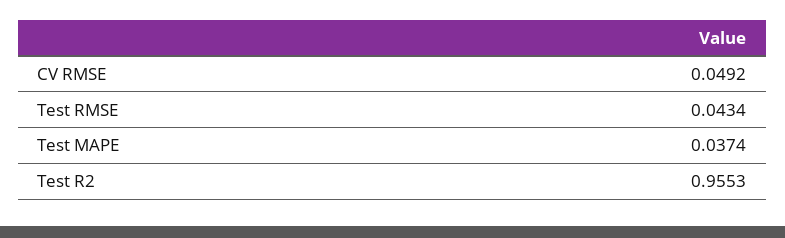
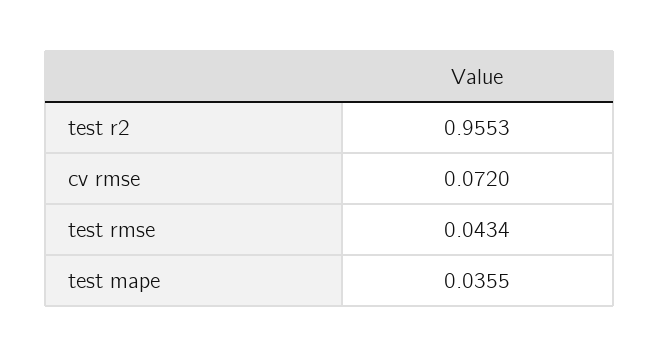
CV RMSE: 0.0492 -> 0.072
Test MAPE: 0.0374 -> 0.0355

